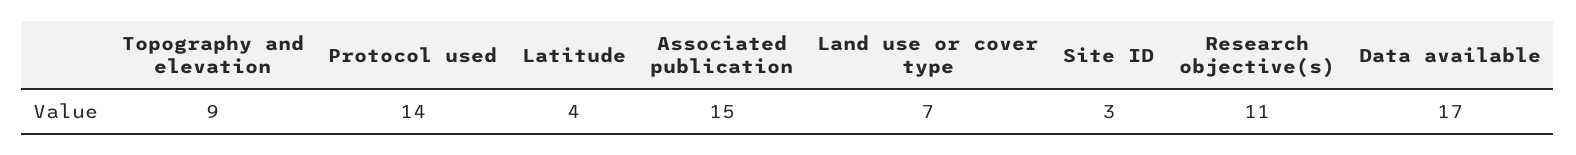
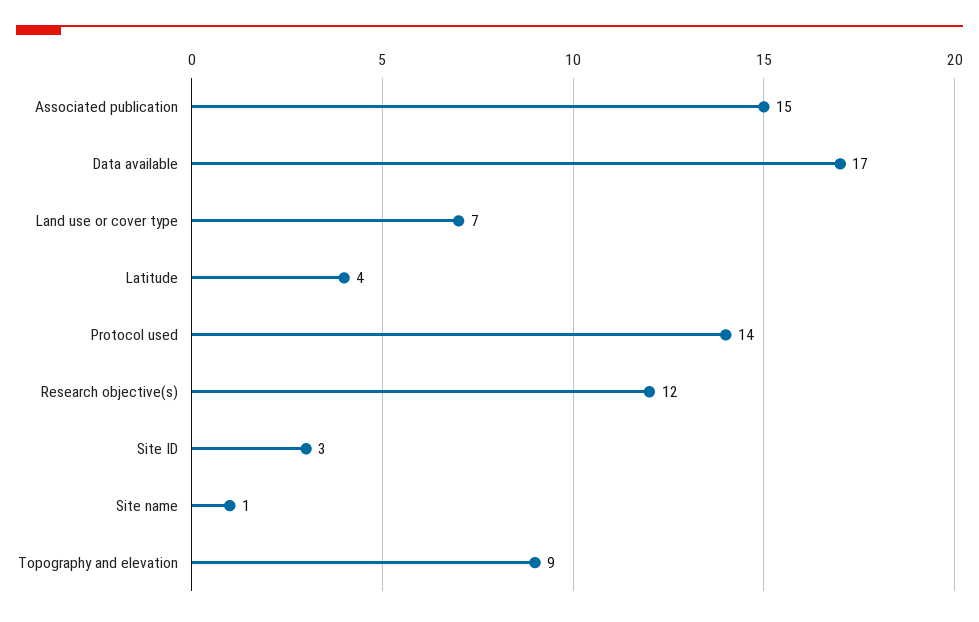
Research objective(s): 11 -> 12
Site name: none -> 1

